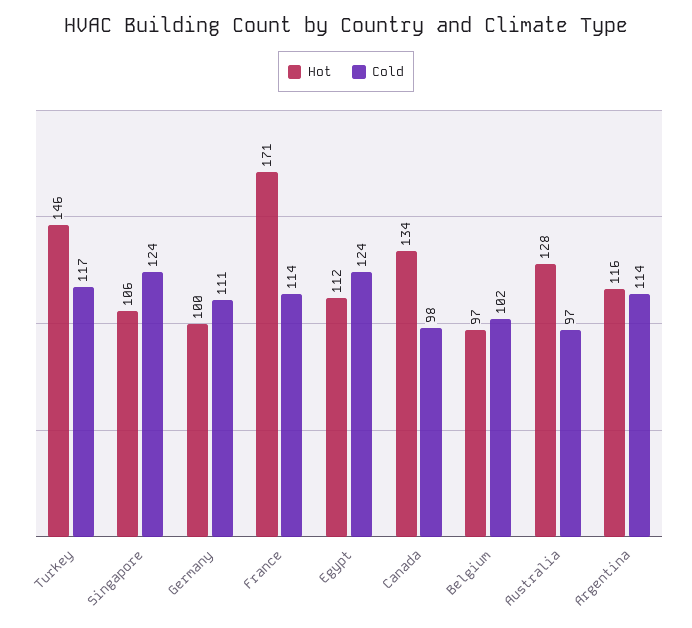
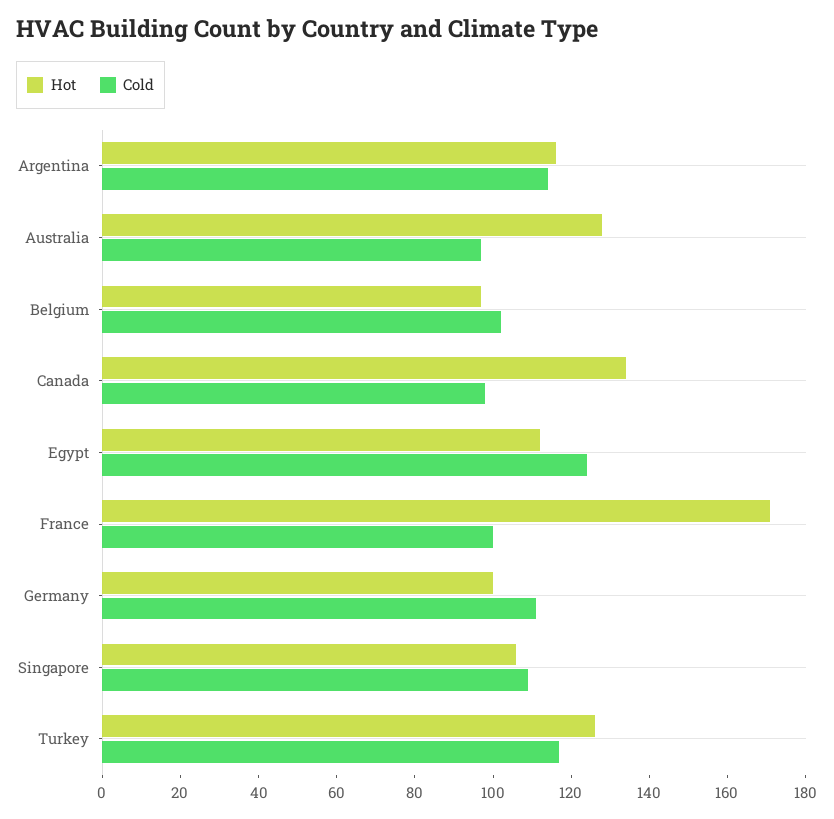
Hot, Turkey: 146 -> 125
Cold, Singapore: 124 -> 110
Cold, France: 114 -> 100

